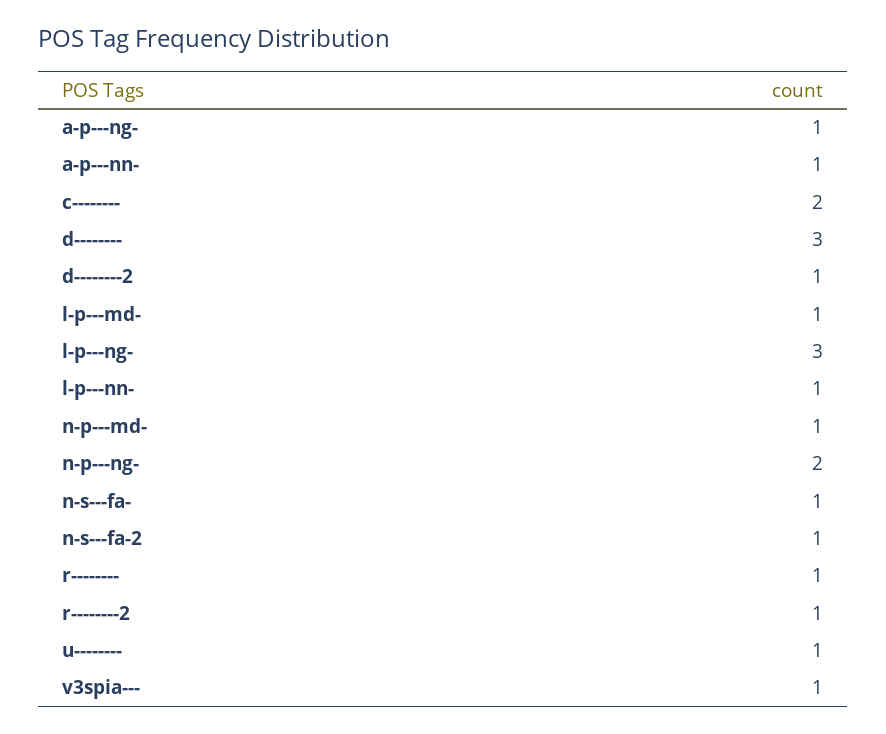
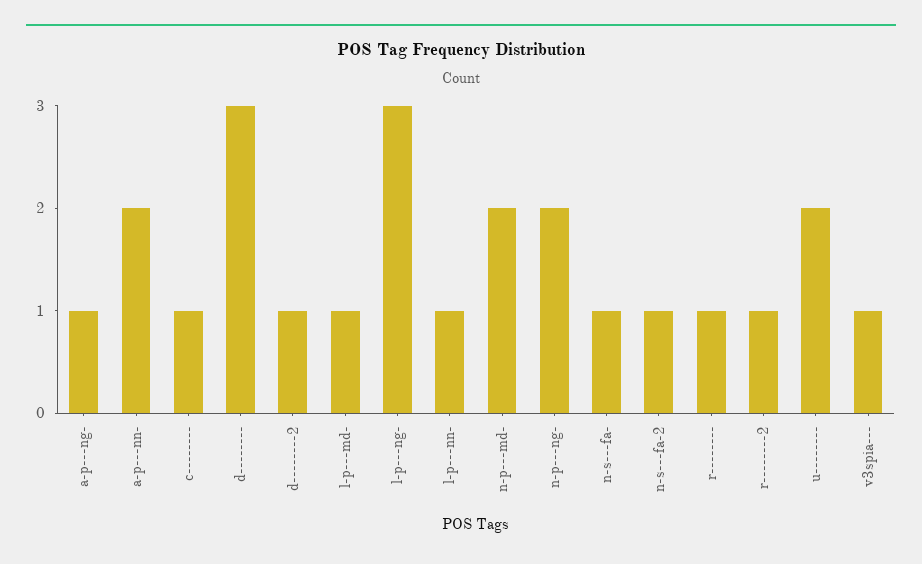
a-p---nn-: 1 -> 2
c--------: 2 -> 1
n-p---md-: 1 -> 2
u--------: 1 -> 2

